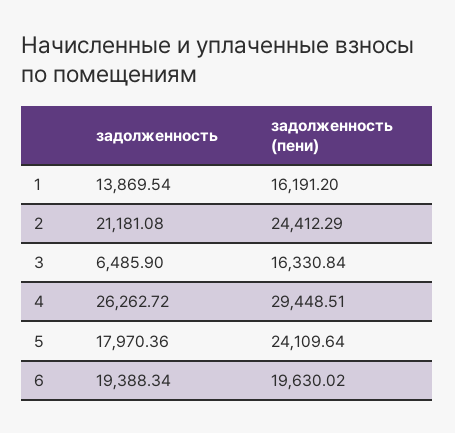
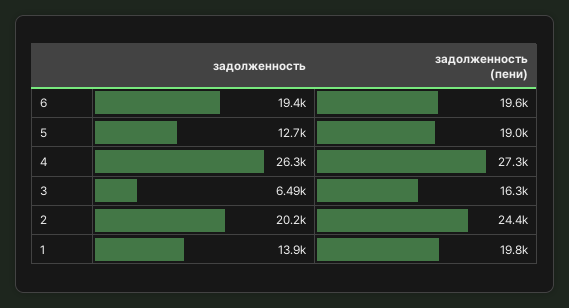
задолженность (пени), 1: 16191.2 -> 19800
задолженность, 2: 21181.08 -> 20200
задолженность (пени), 4: 29448.51 -> 27300
задолженность, 5: 17970.36 -> 12700
задолженность (пени), 5: 24109.64 -> 19000

